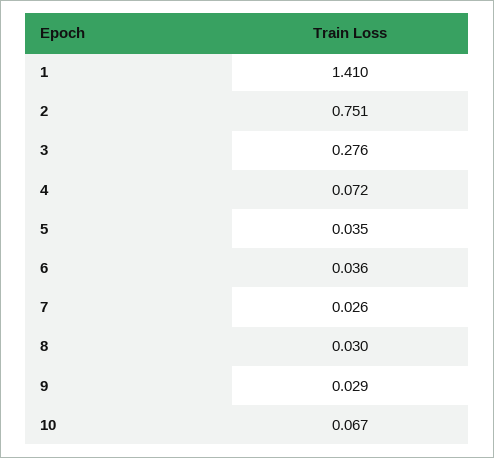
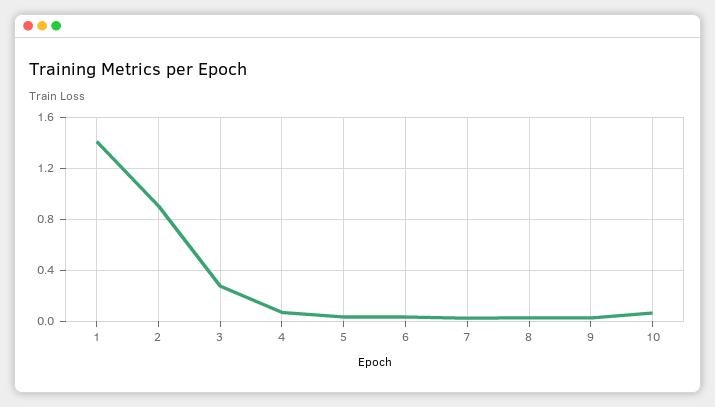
2: 0.751 -> 0.9

